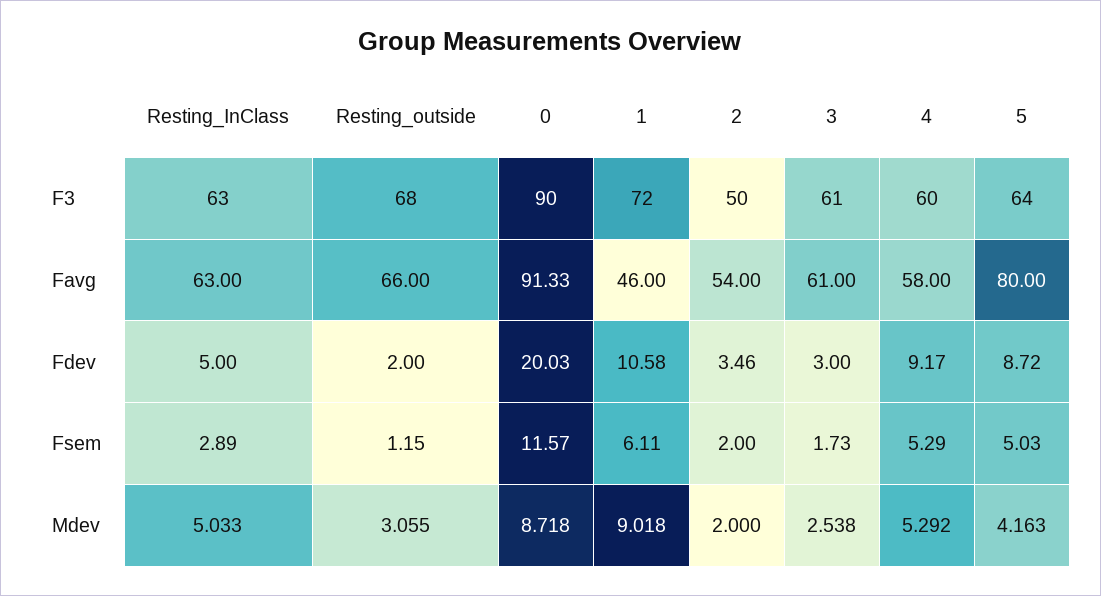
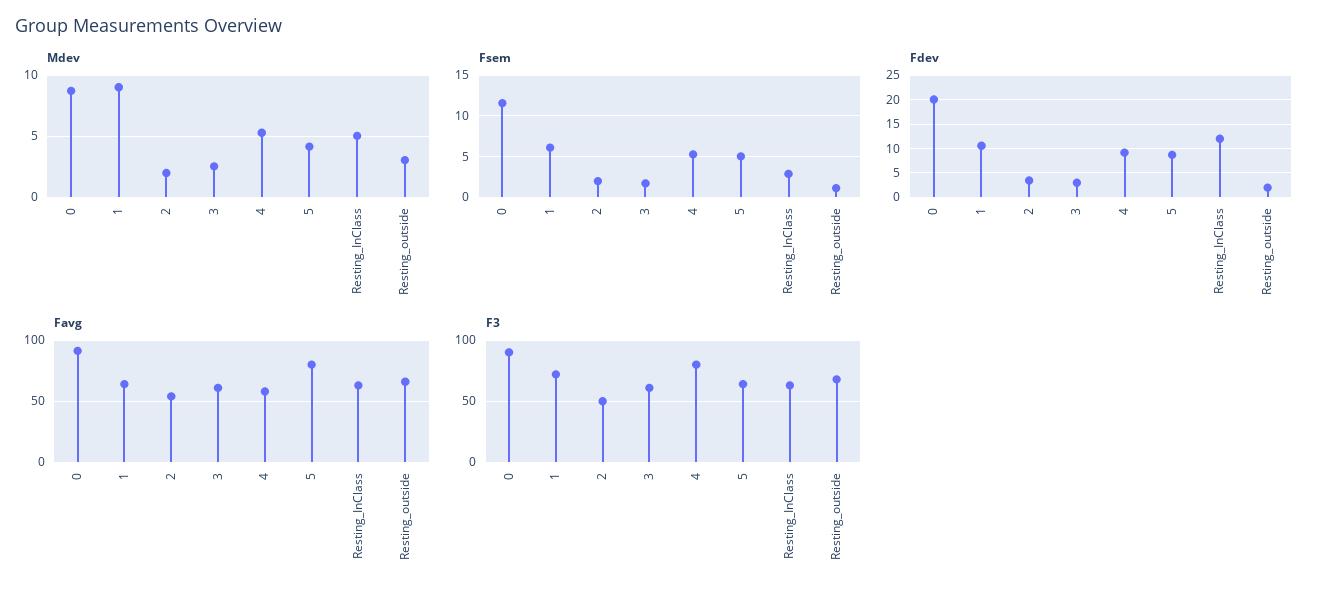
F3, 4: 60 -> 80
Favg, 1: 46 -> 65
Fdev, Resting_InClass: 5 -> 12.5

